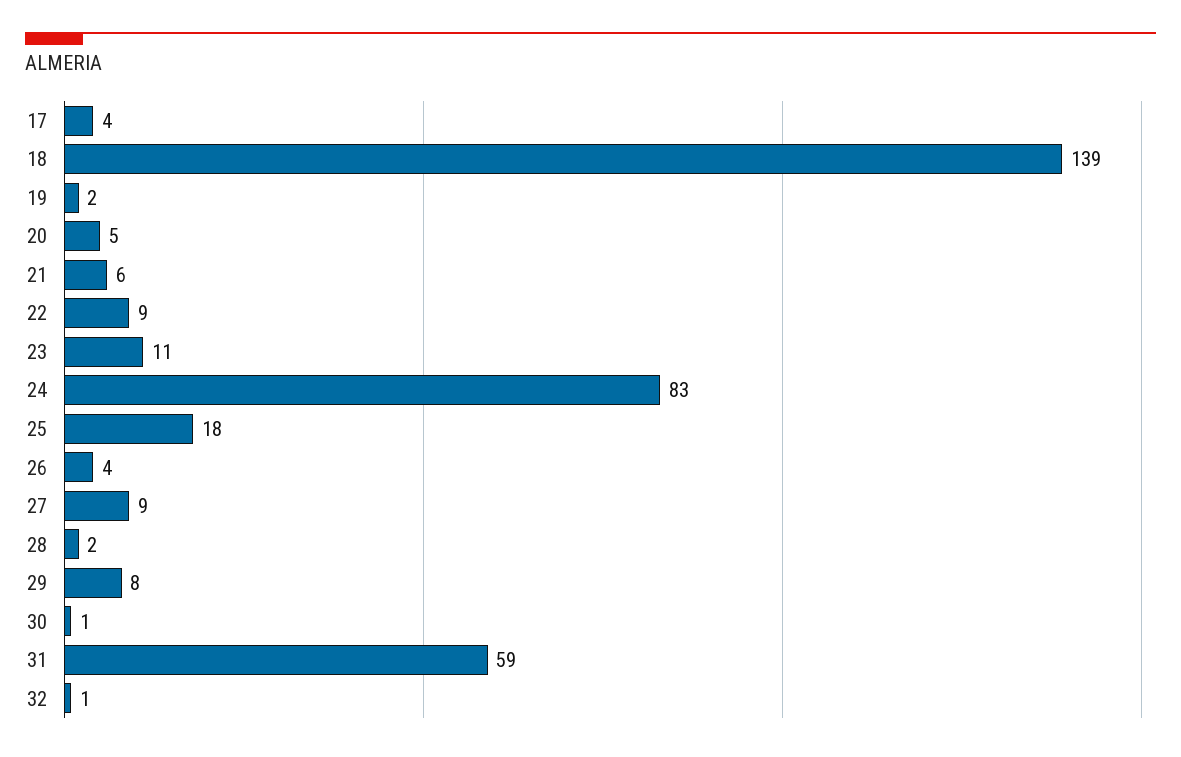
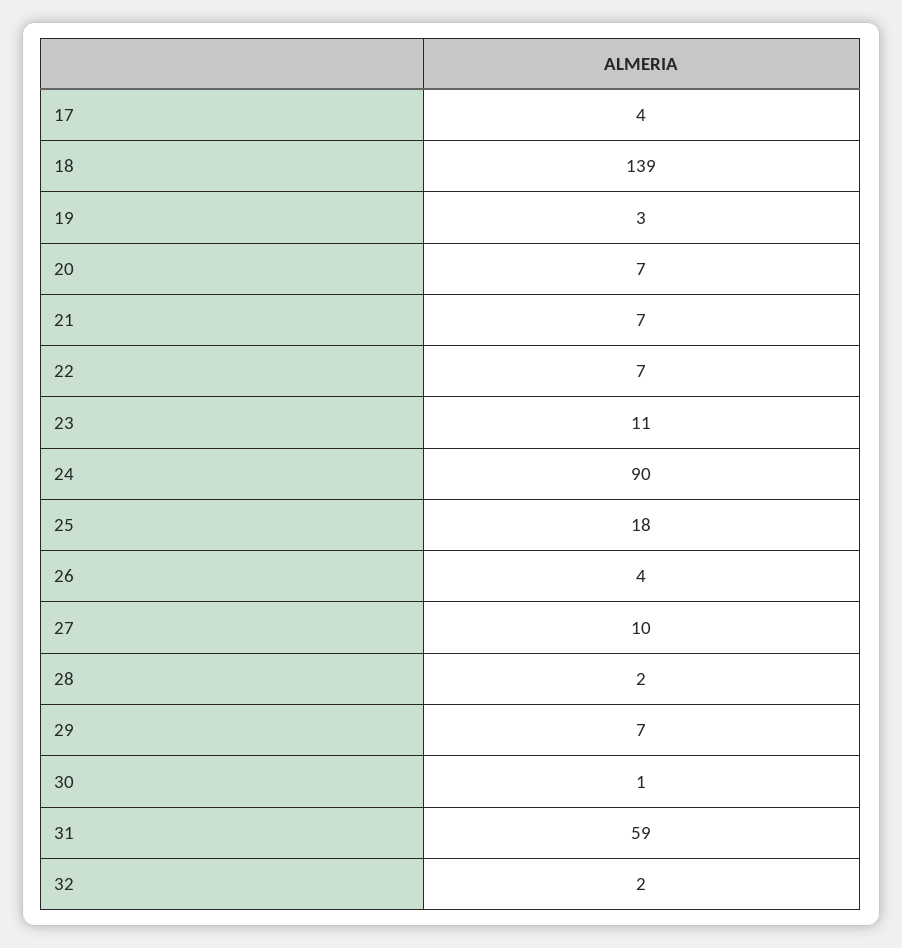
19: 2 -> 3
20: 5 -> 7
21: 6 -> 7
22: 9 -> 7
24: 83 -> 90
27: 9 -> 10
29: 8 -> 7
32: 1 -> 2

